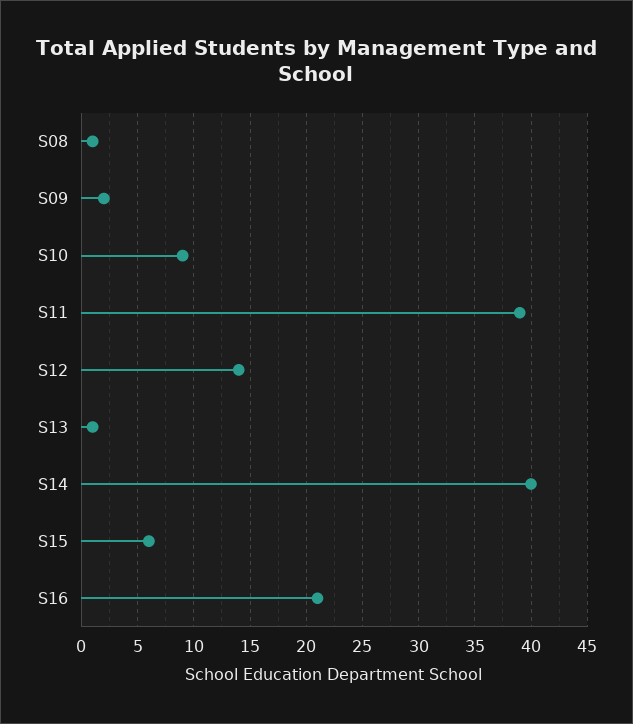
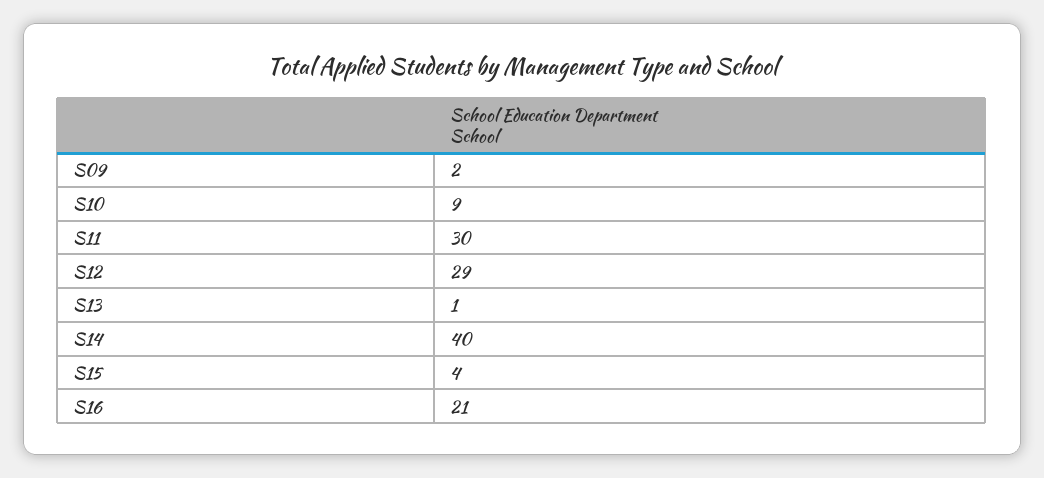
S08: 1 -> none
S11: 39 -> 30
S12: 14 -> 29
S15: 6 -> 4

